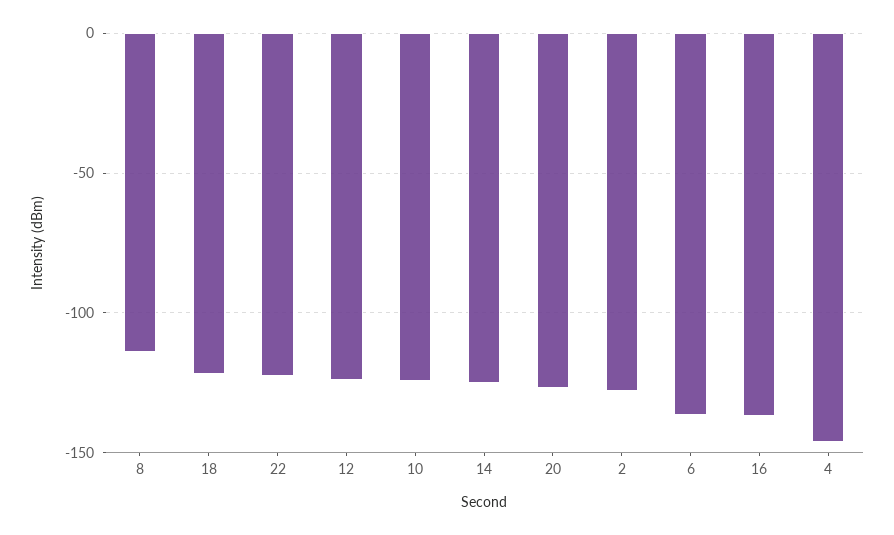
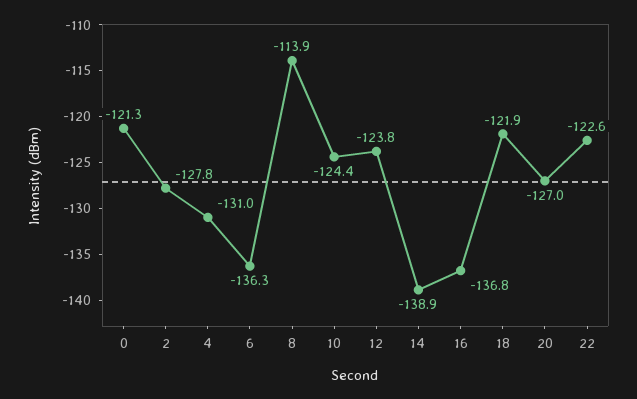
14: -125 -> -138.9
4: -145 -> -131
0: none -> -121.3

